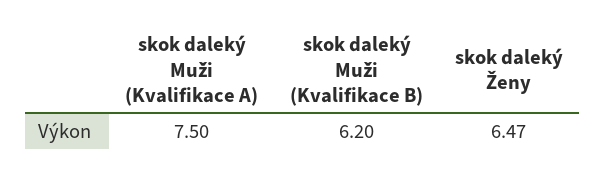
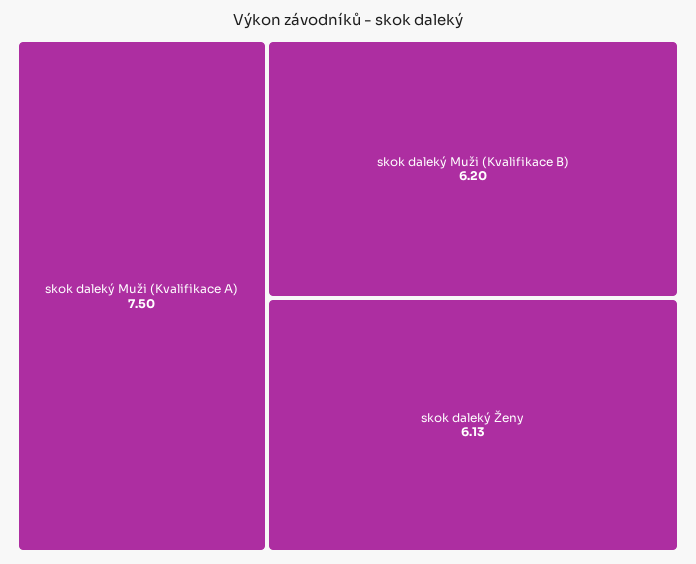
skok daleký Ženy: 6.47 -> 6.13

